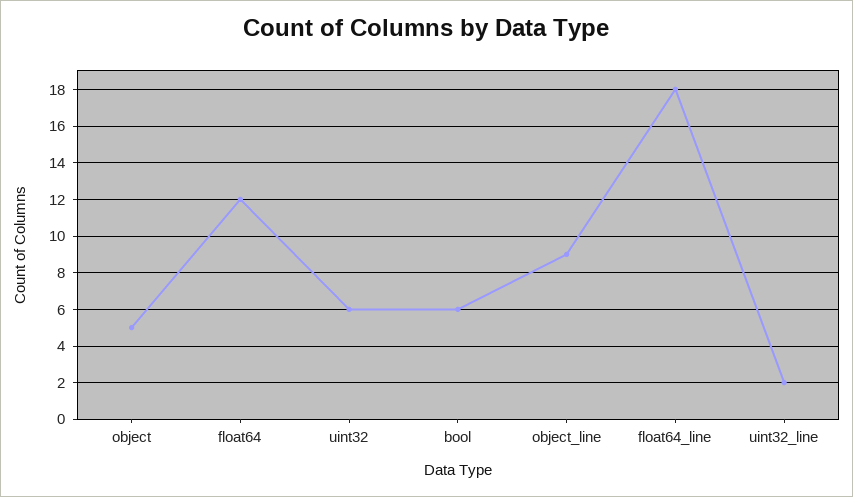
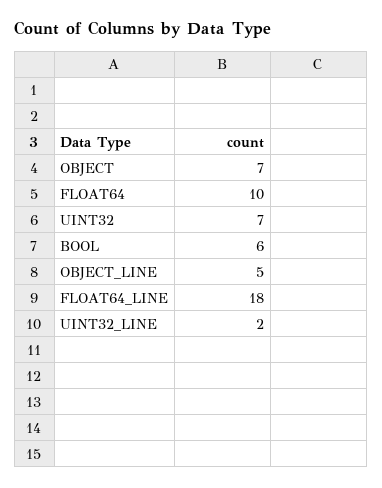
object: 5 -> 7
float64: 12 -> 10
uint32: 6 -> 7
object_line: 9 -> 5

